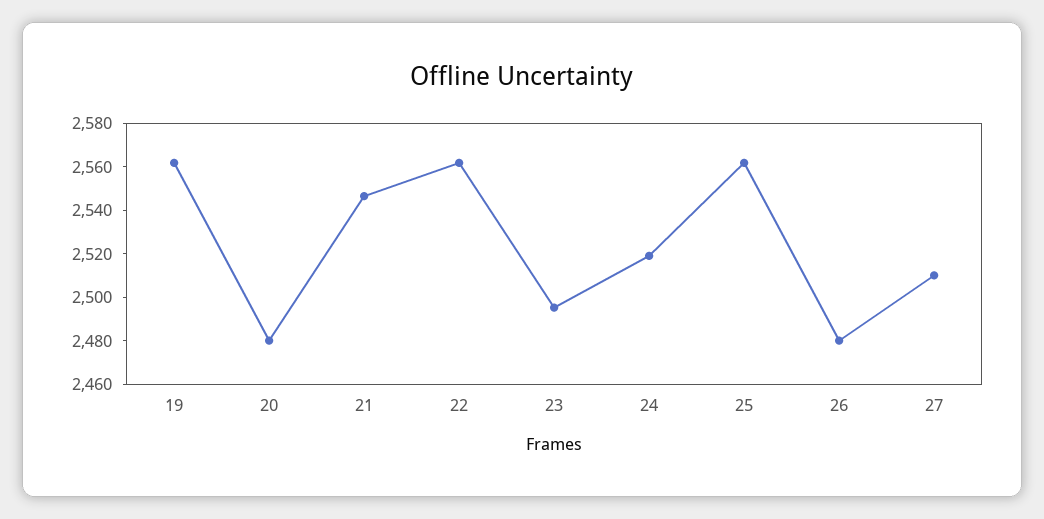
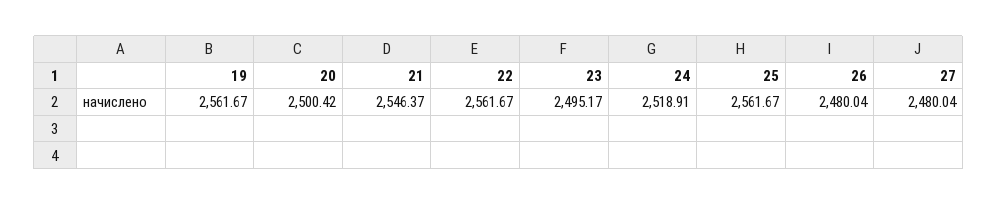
20: 2480 -> 2500.42
27: 2510 -> 2480.04

